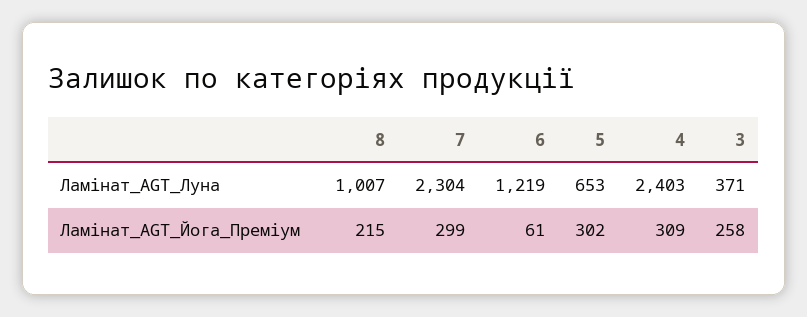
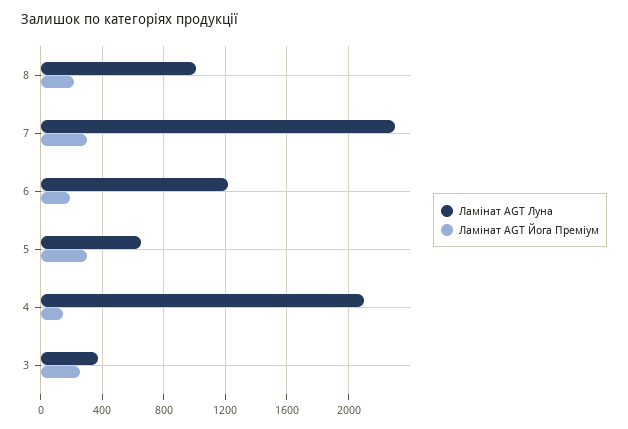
Ламінат_AGT_Луна, 4: 2403 -> 2100
Ламінат_AGT_Йога_Преміум, 6: 61 -> 200
Ламінат_AGT_Йога_Преміум, 4: 309 -> 150

